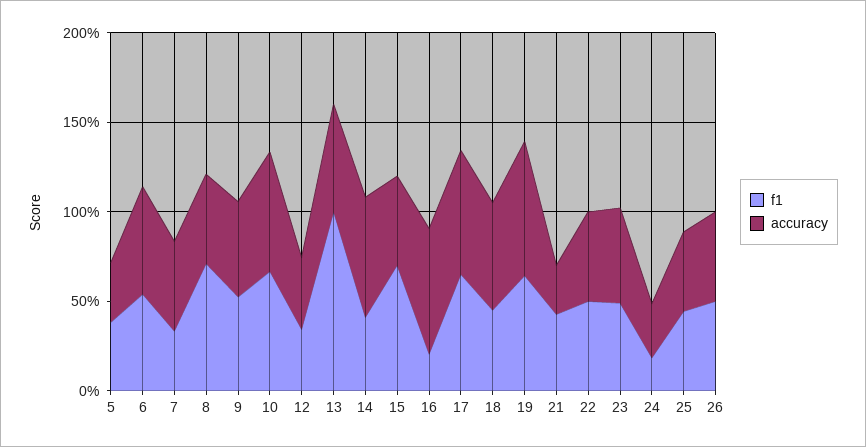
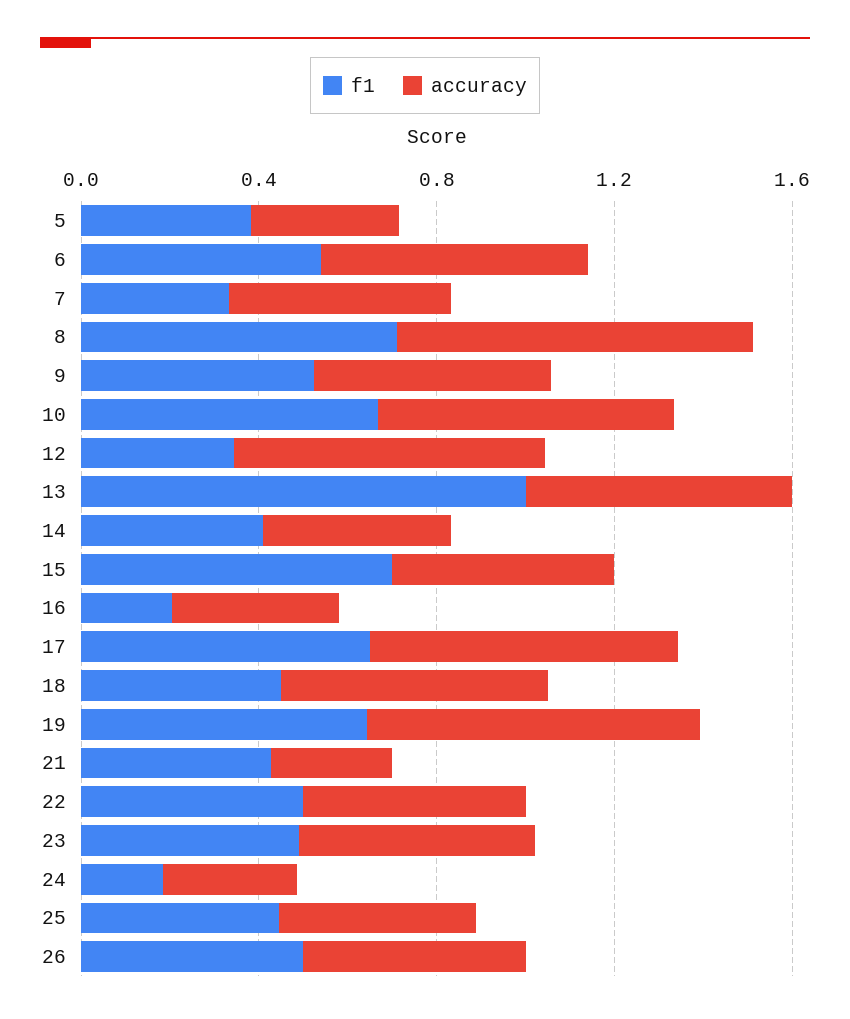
accuracy, 8: 0.5 -> 0.8
accuracy, 12: 0.4 -> 0.7
accuracy, 14: 0.7 -> 0.4
accuracy, 16: 0.7 -> 0.4

